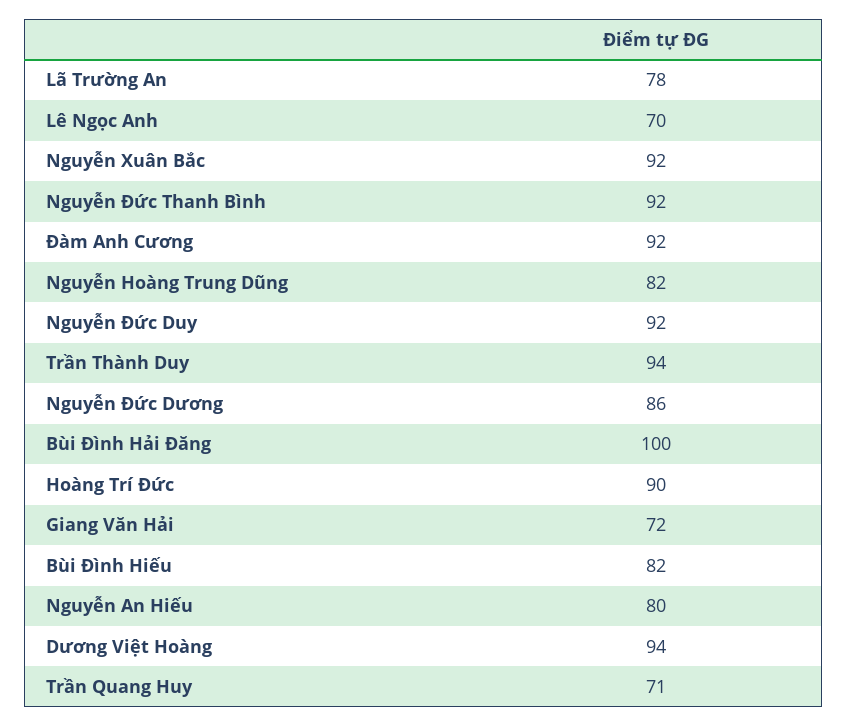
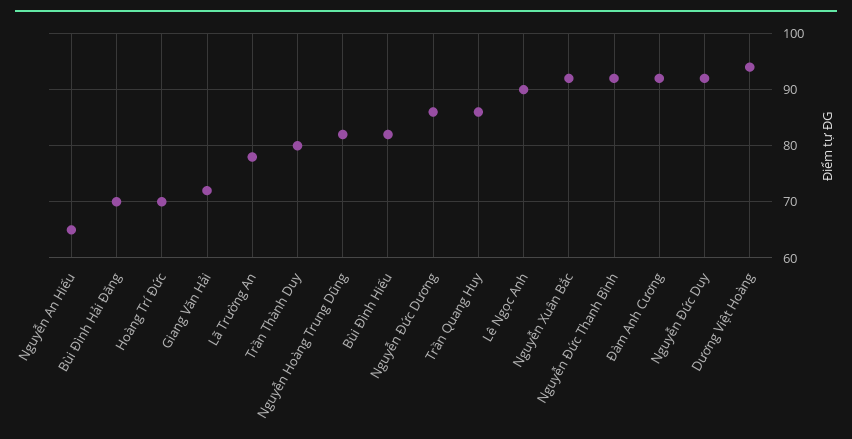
Lê Ngọc Anh: 70 -> 90
Trần Thành Duy: 94 -> 80
Bùi Đình Hải Đăng: 100 -> 70
Hoàng Trí Đức: 90 -> 70
Nguyễn An Hiếu: 80 -> 65
Trần Quang Huy: 71 -> 85

